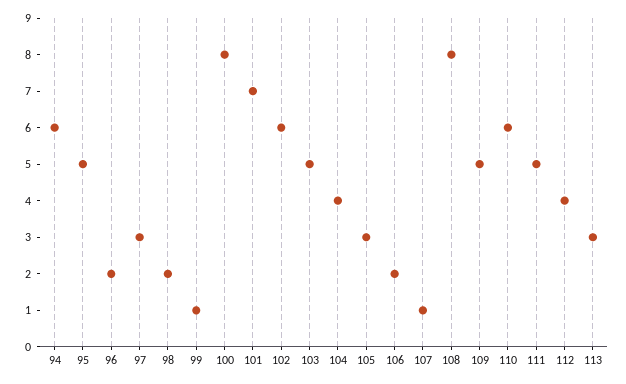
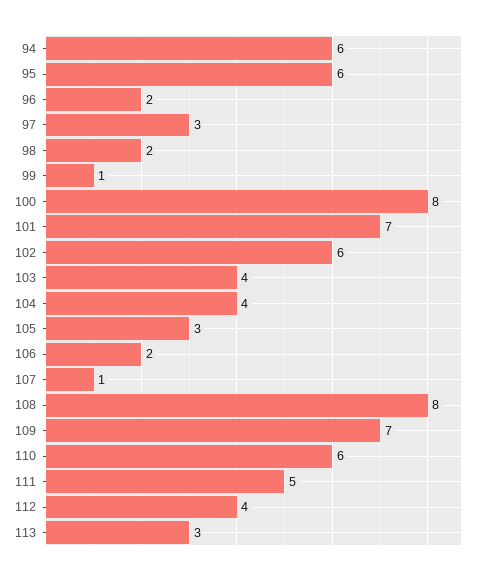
95: 5 -> 6
103: 5 -> 4
109: 5 -> 7

